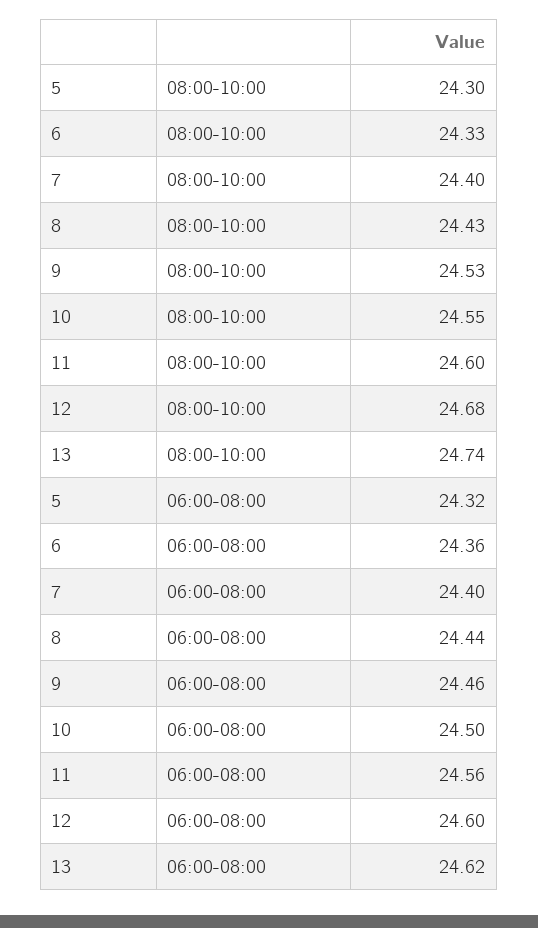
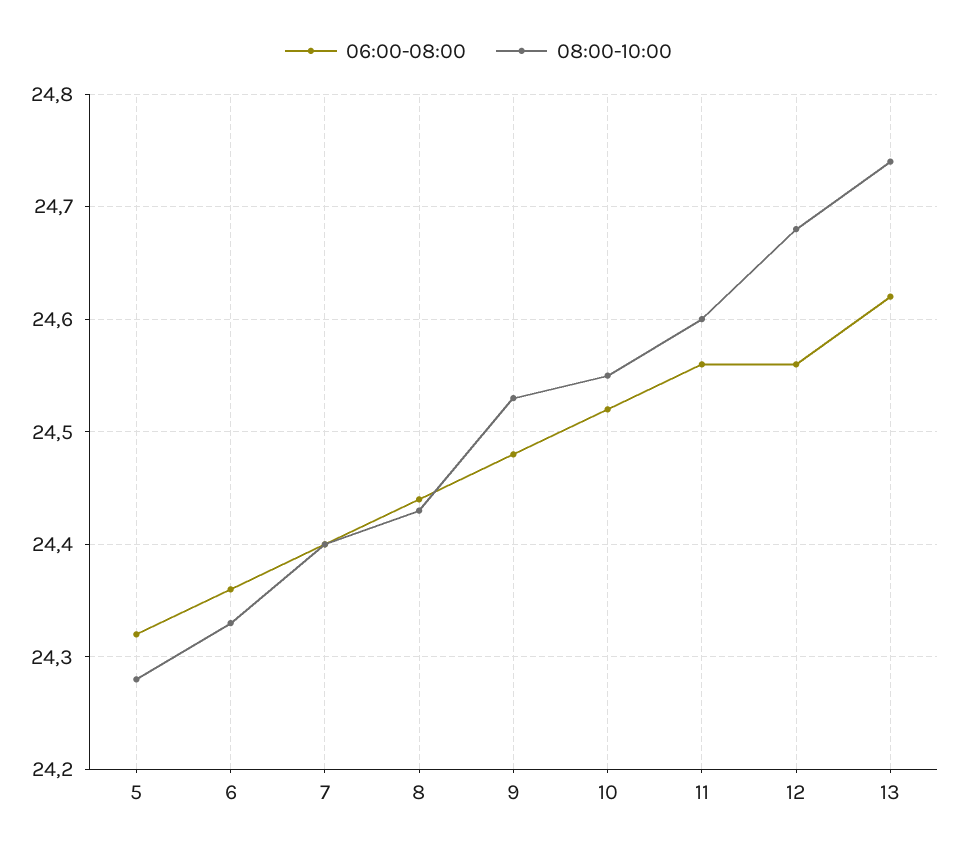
08:00-10:00, 5: 24.3 -> 24.28
06:00-08:00, 9: 24.46 -> 24.48
06:00-08:00, 10: 24.5 -> 24.52
06:00-08:00, 12: 24.6 -> 24.56

